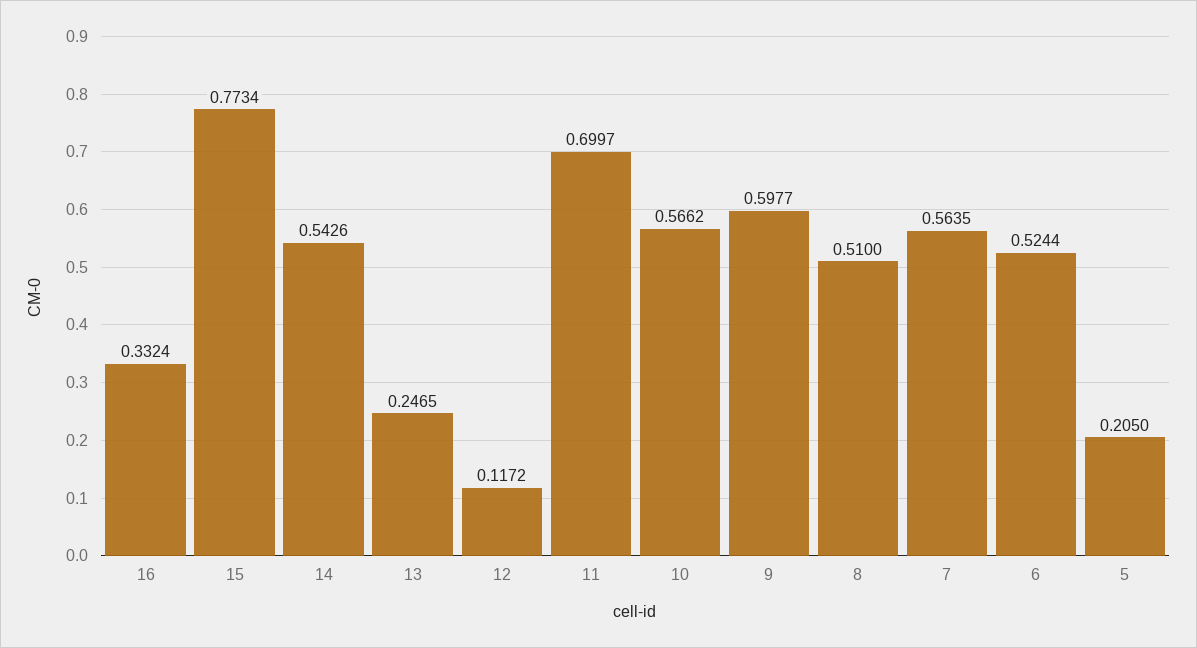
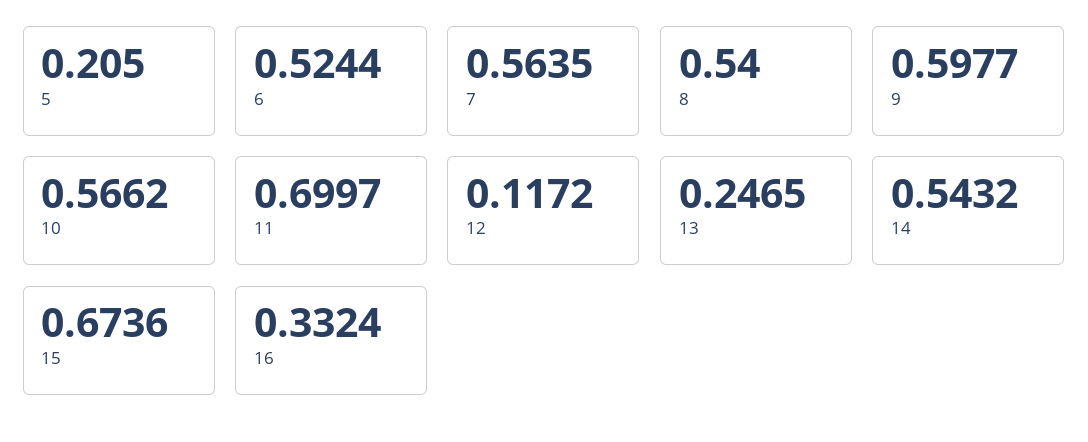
15: 0.7734 -> 0.6736
14: 0.5426 -> 0.5432
8: 0.51 -> 0.54

